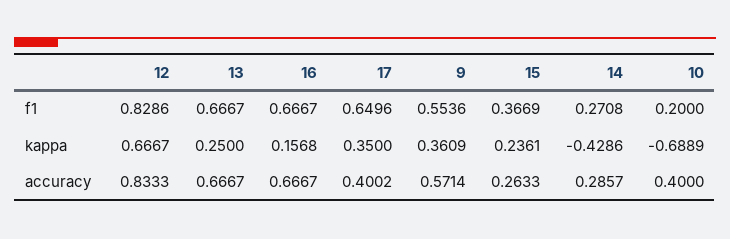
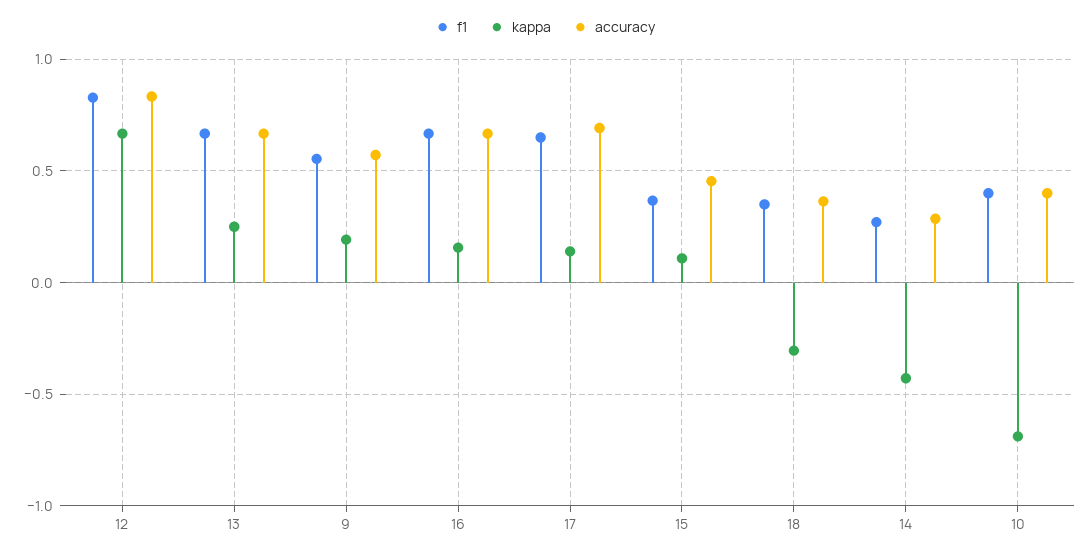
f1, 10: 0.2 -> 0.4
kappa, 17: 0.35 -> 0.15
kappa, 9: 0.3609 -> 0.2
kappa, 15: 0.2361 -> 0.1
accuracy, 17: 0.4002 -> 0.7
accuracy, 15: 0.2633 -> 0.45
f1, 18: none -> 0.35
kappa, 18: none -> -0.3
accuracy, 18: none -> 0.35

